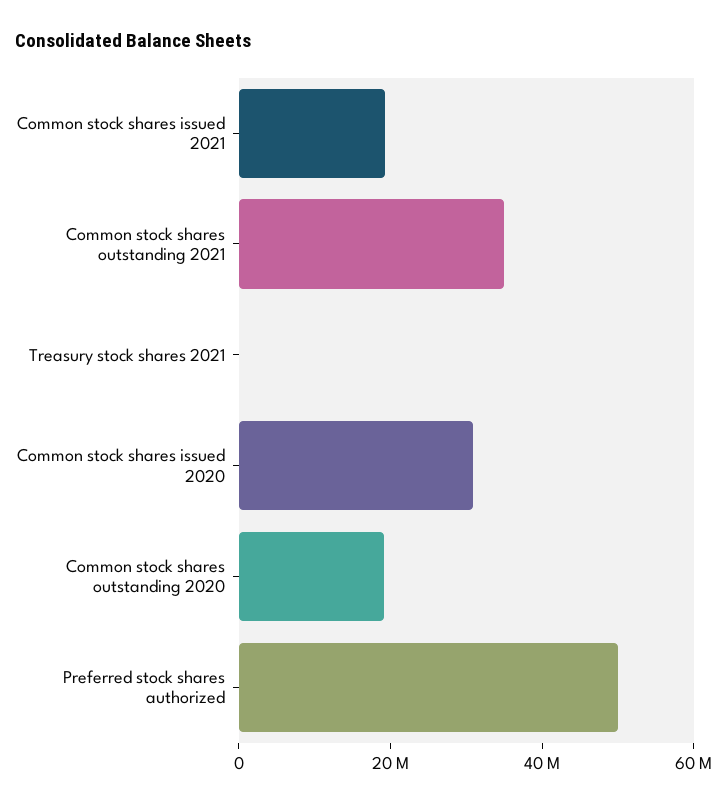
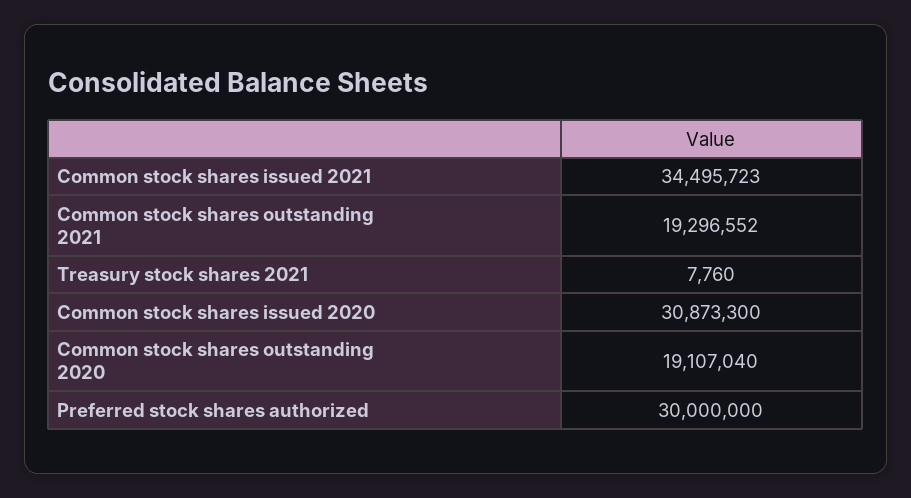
Common stock shares issued 2021: 20000000 -> 34495723
Common stock shares outstanding 2021: 35000000 -> 19296552
Preferred stock shares authorized: 50000000 -> 30000000

